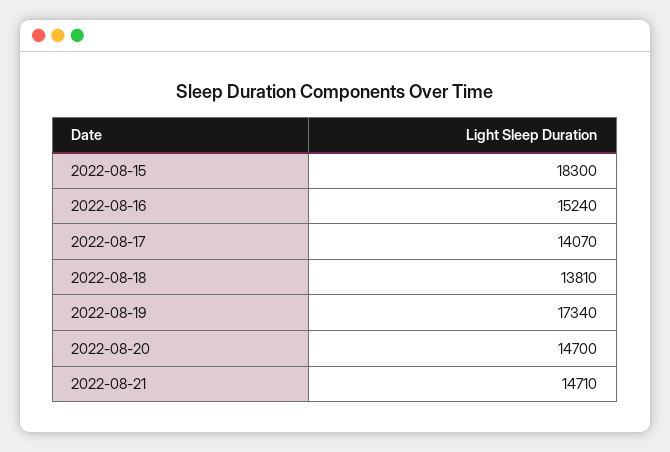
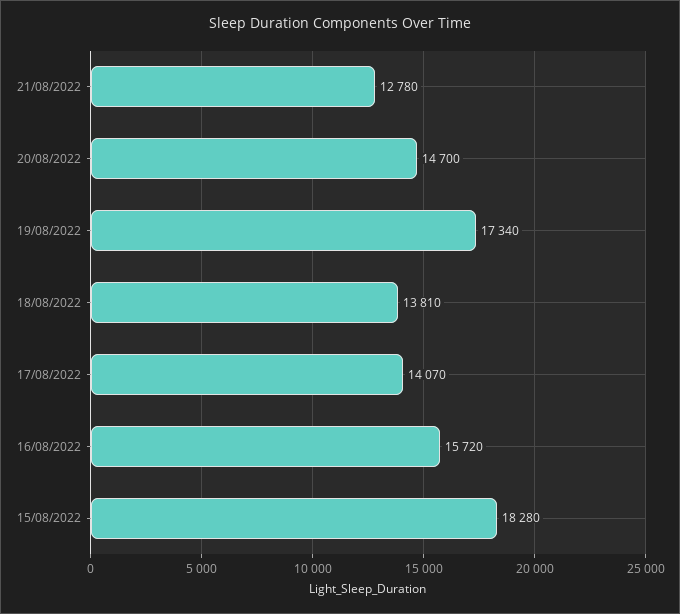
2022-08-15: 18300 -> 18280
2022-08-16: 15240 -> 15720
2022-08-21: 14710 -> 12780

